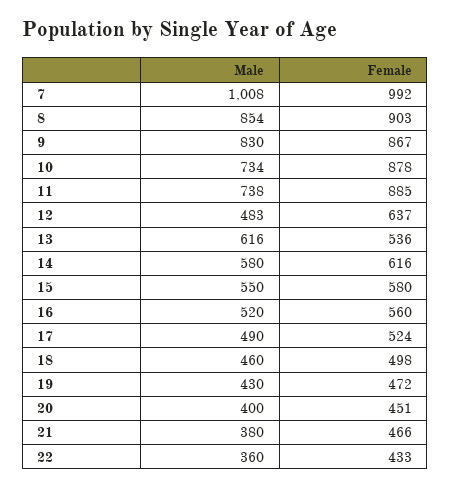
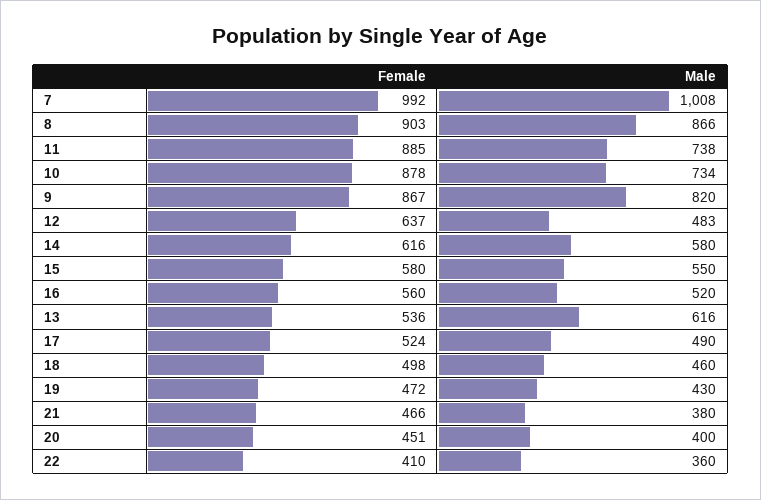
Male, 8: 854 -> 866
Male, 9: 830 -> 820
Female, 22: 433 -> 410

